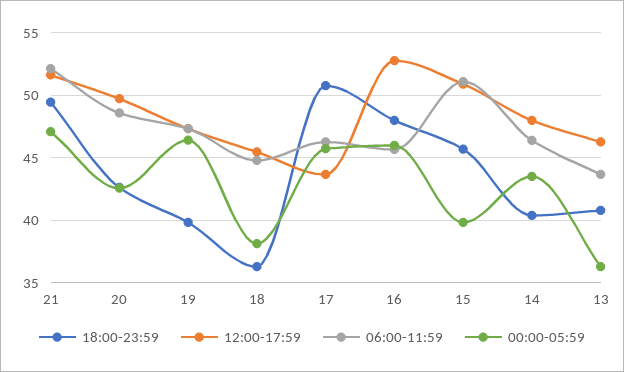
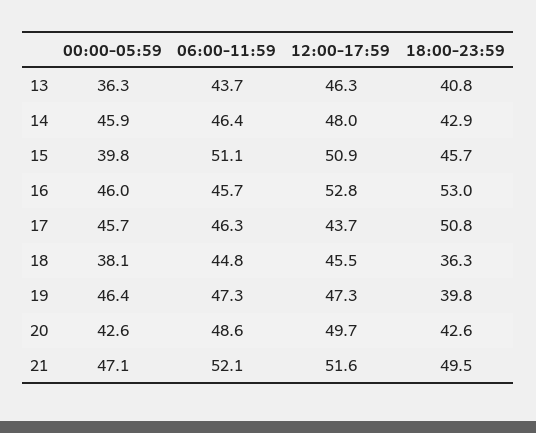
18:00-23:59, 16: 48 -> 53
18:00-23:59, 14: 40.5 -> 42.9
00:00-05:59, 14: 43.5 -> 45.9

